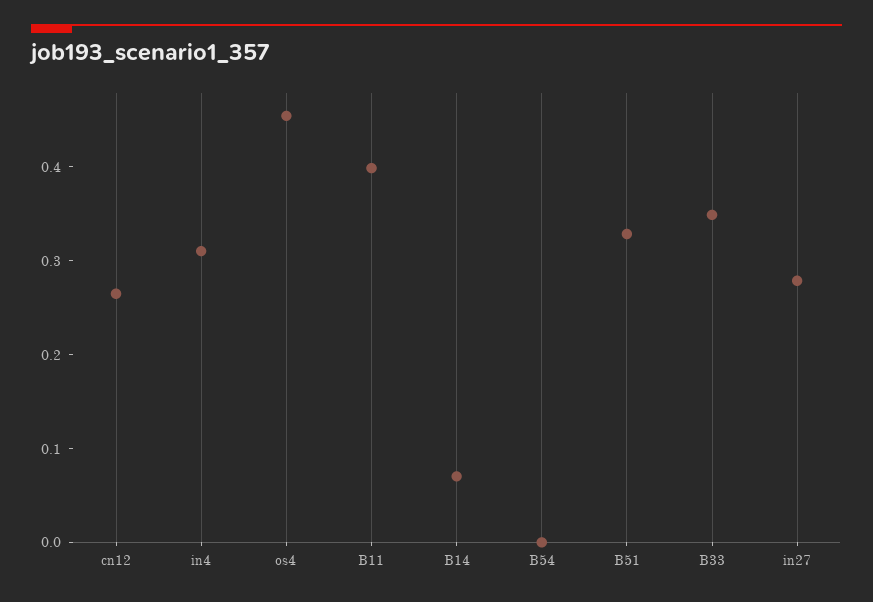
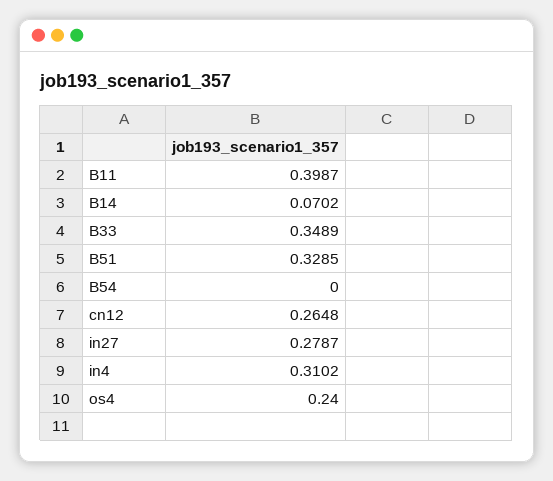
os4: 0.46 -> 0.24

